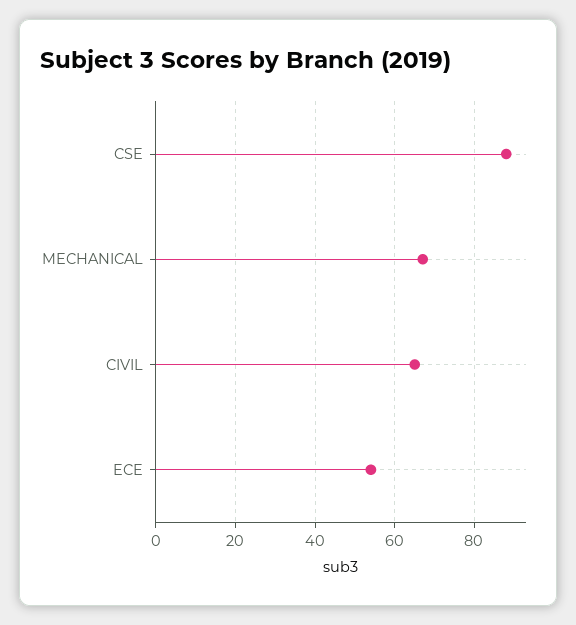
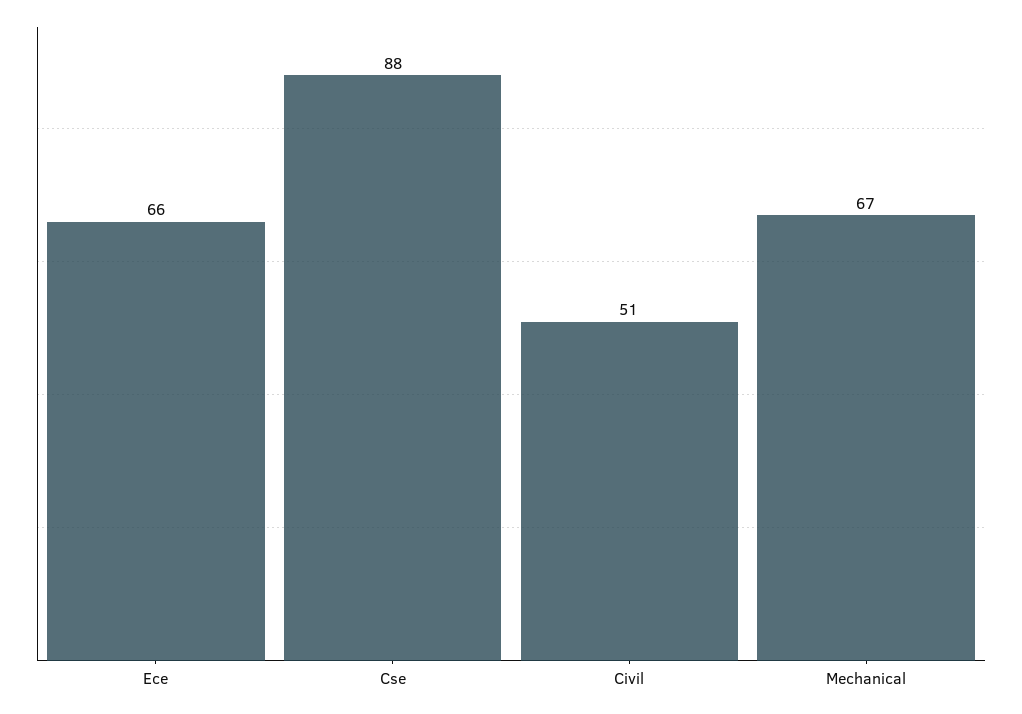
CIVIL: 65 -> 51
ECE: 55 -> 66

